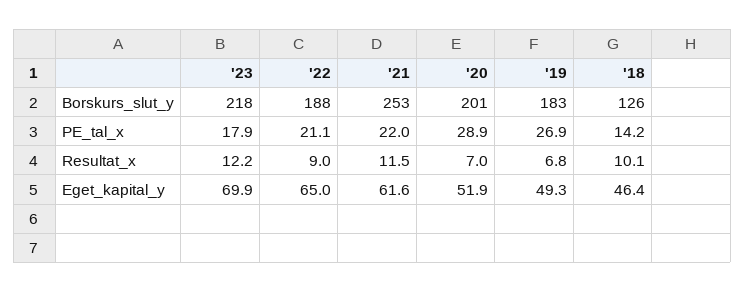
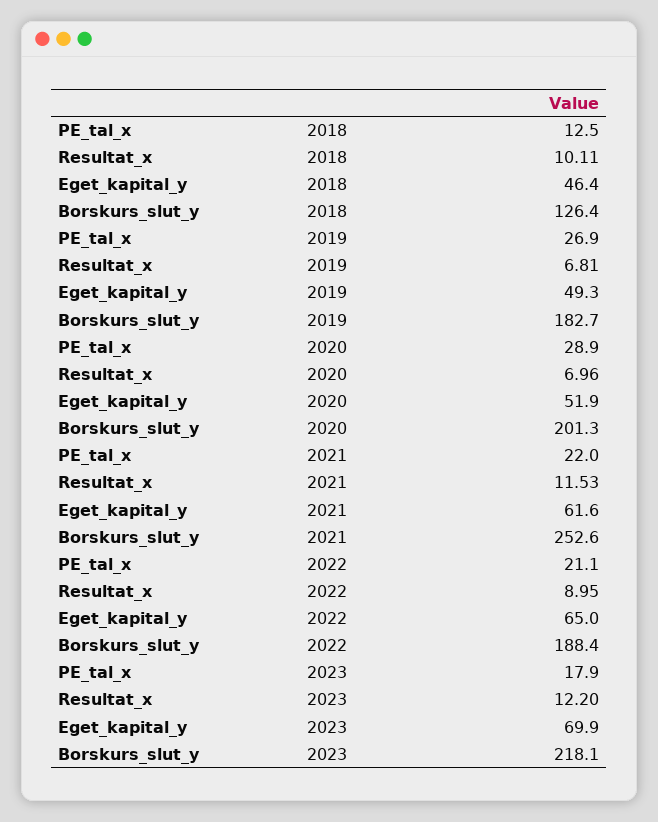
'18, PE_tal_x: 14.2 -> 12.5

